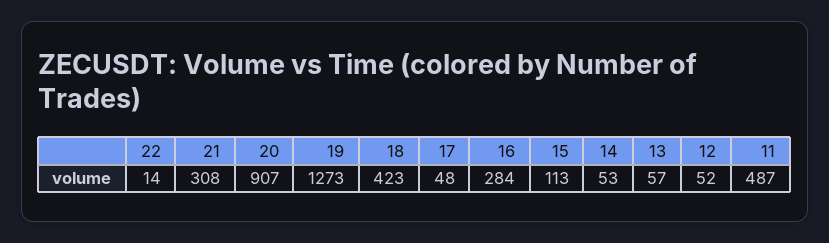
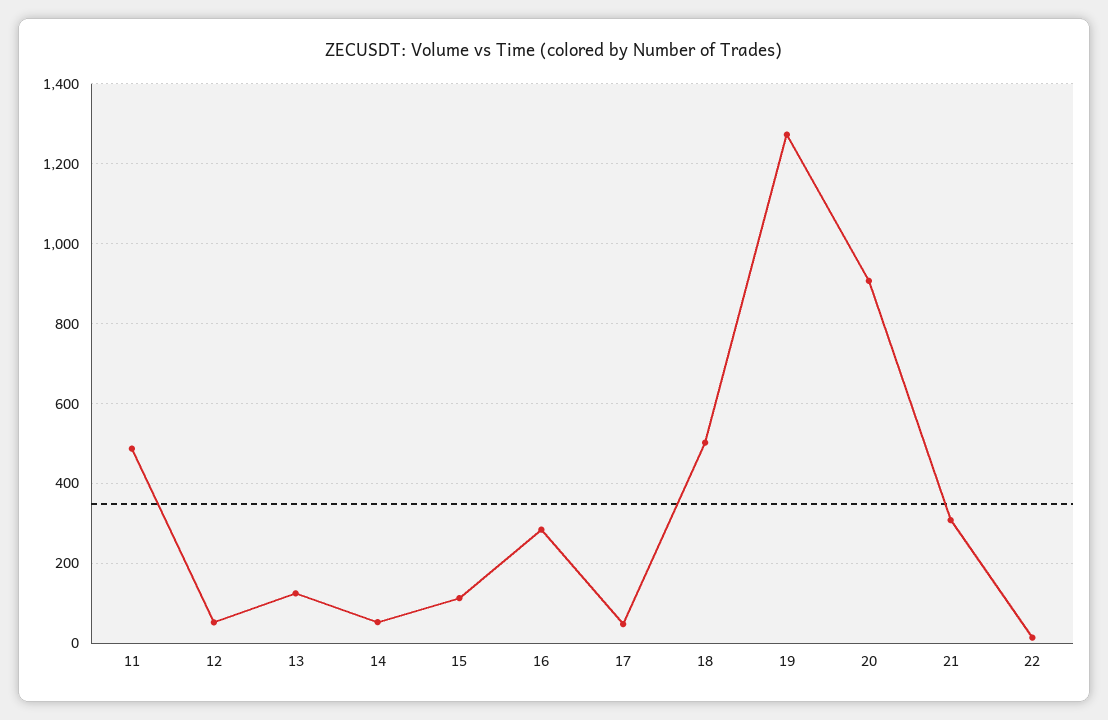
18: 423 -> 500
13: 57 -> 120

